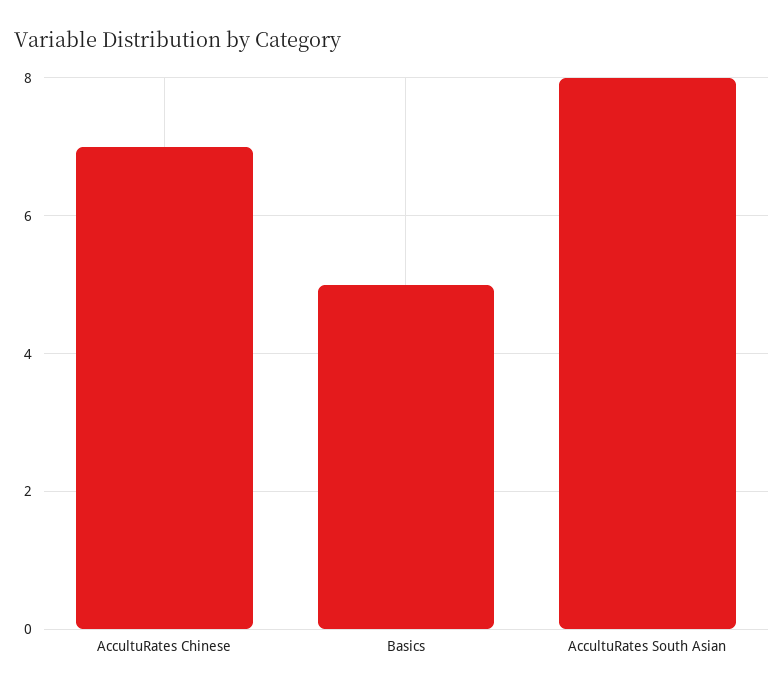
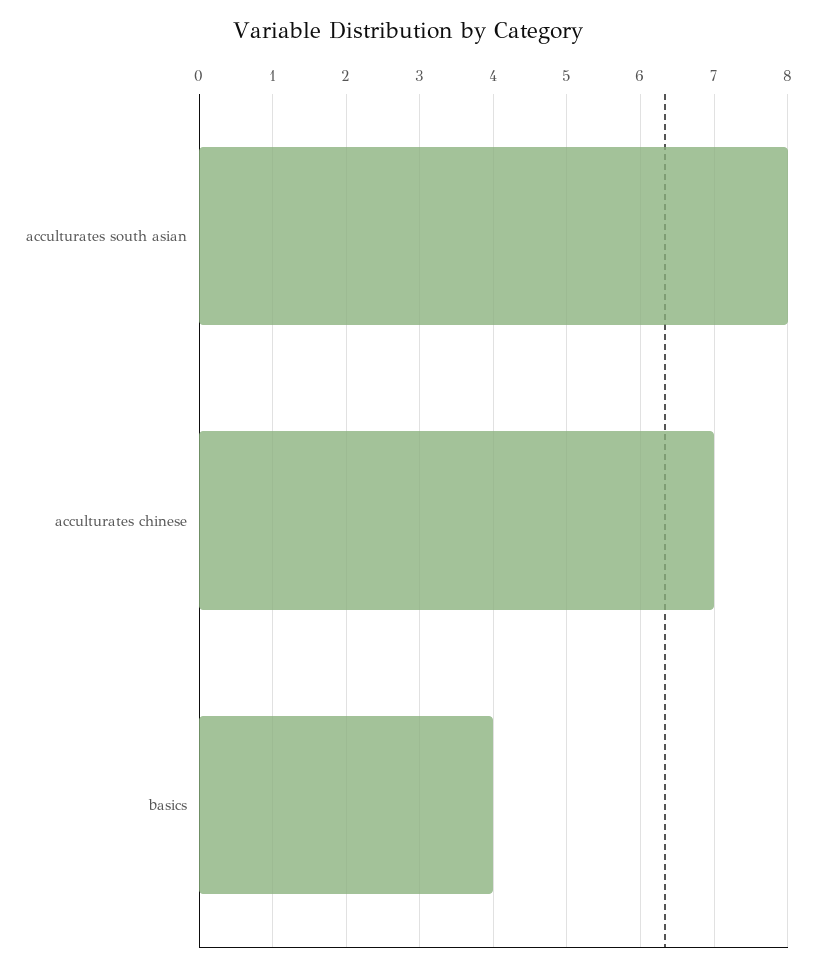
Basics: 5 -> 4

